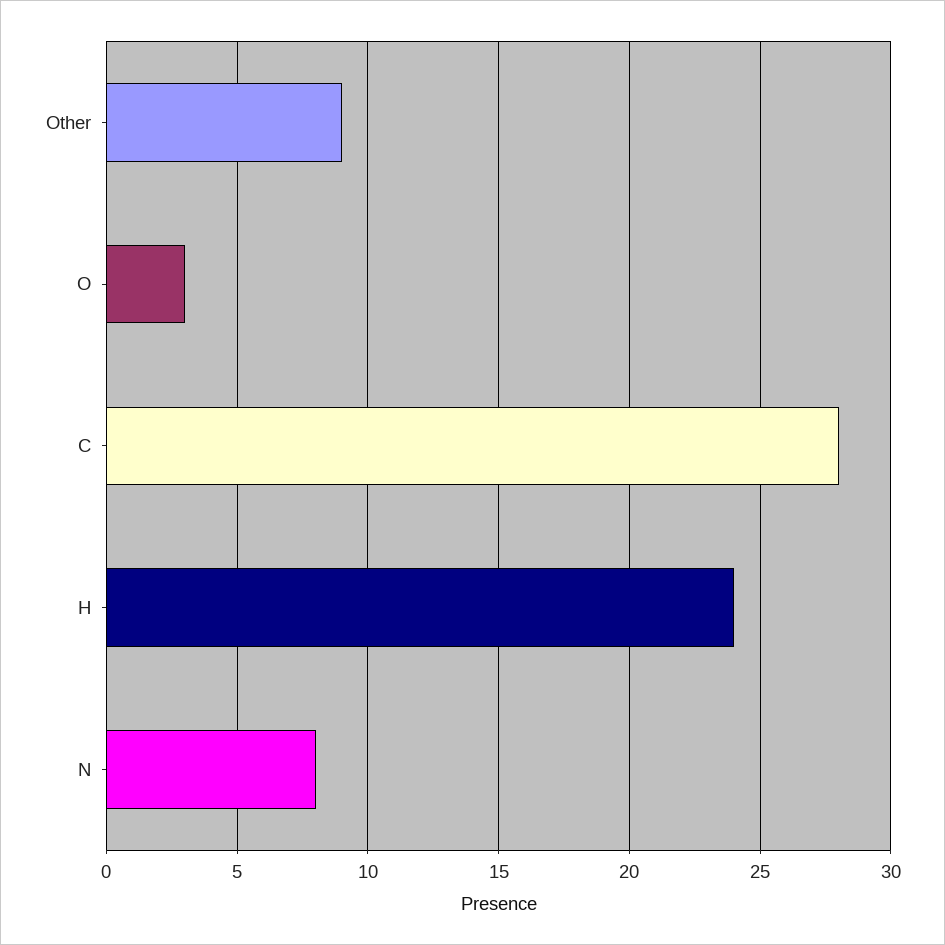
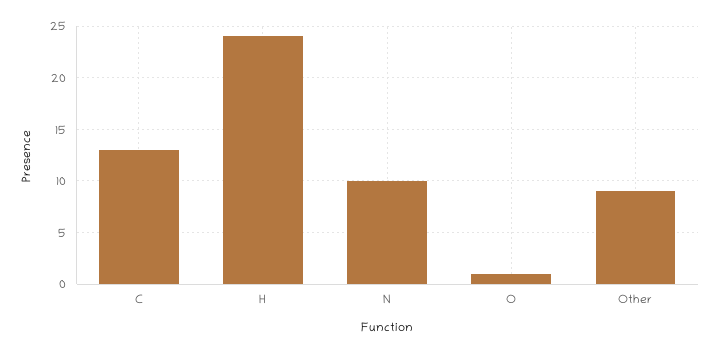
O: 3 -> 1
C: 28 -> 13
N: 8 -> 10

